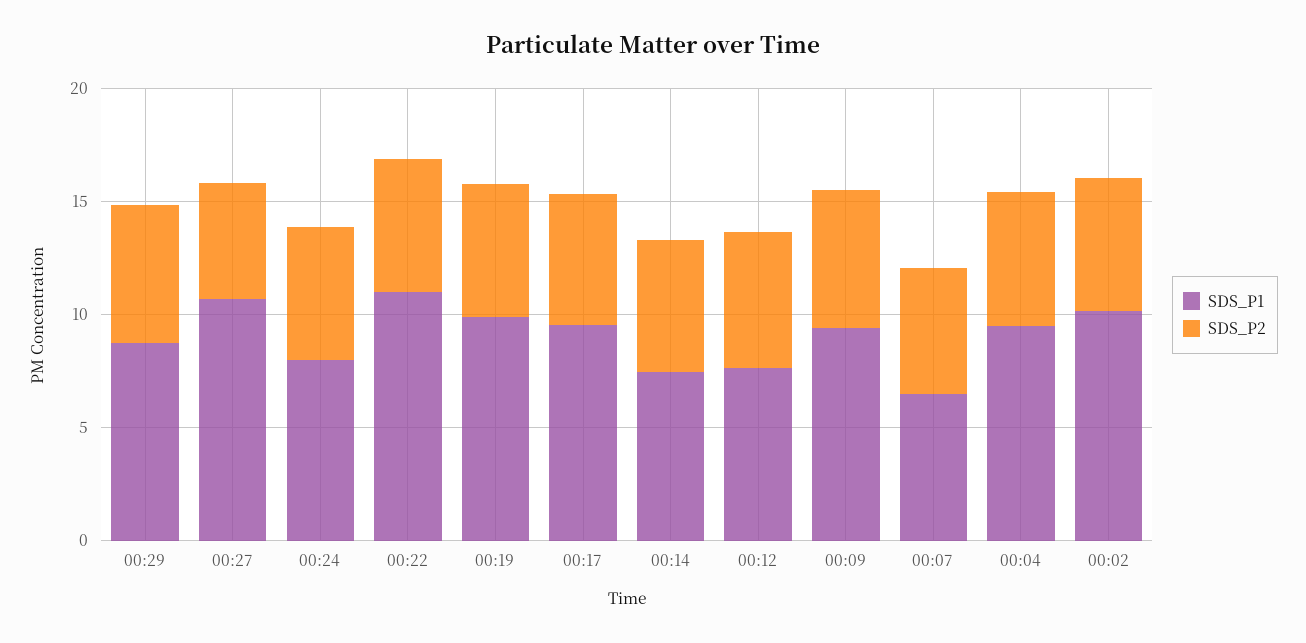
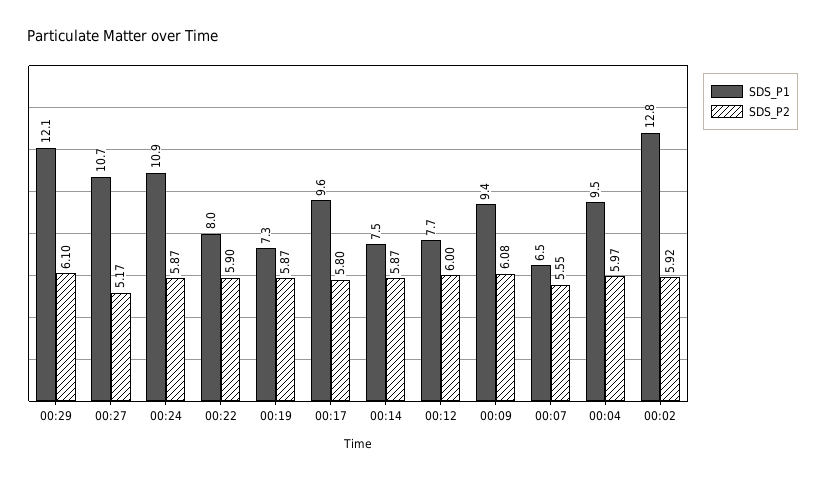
SDS_P1, 00:29: 9 -> 12.1
SDS_P1, 00:24: 8 -> 10.9
SDS_P1, 00:22: 11 -> 8
SDS_P1, 00:19: 10 -> 7.3
SDS_P1, 00:02: 10 -> 12.8

